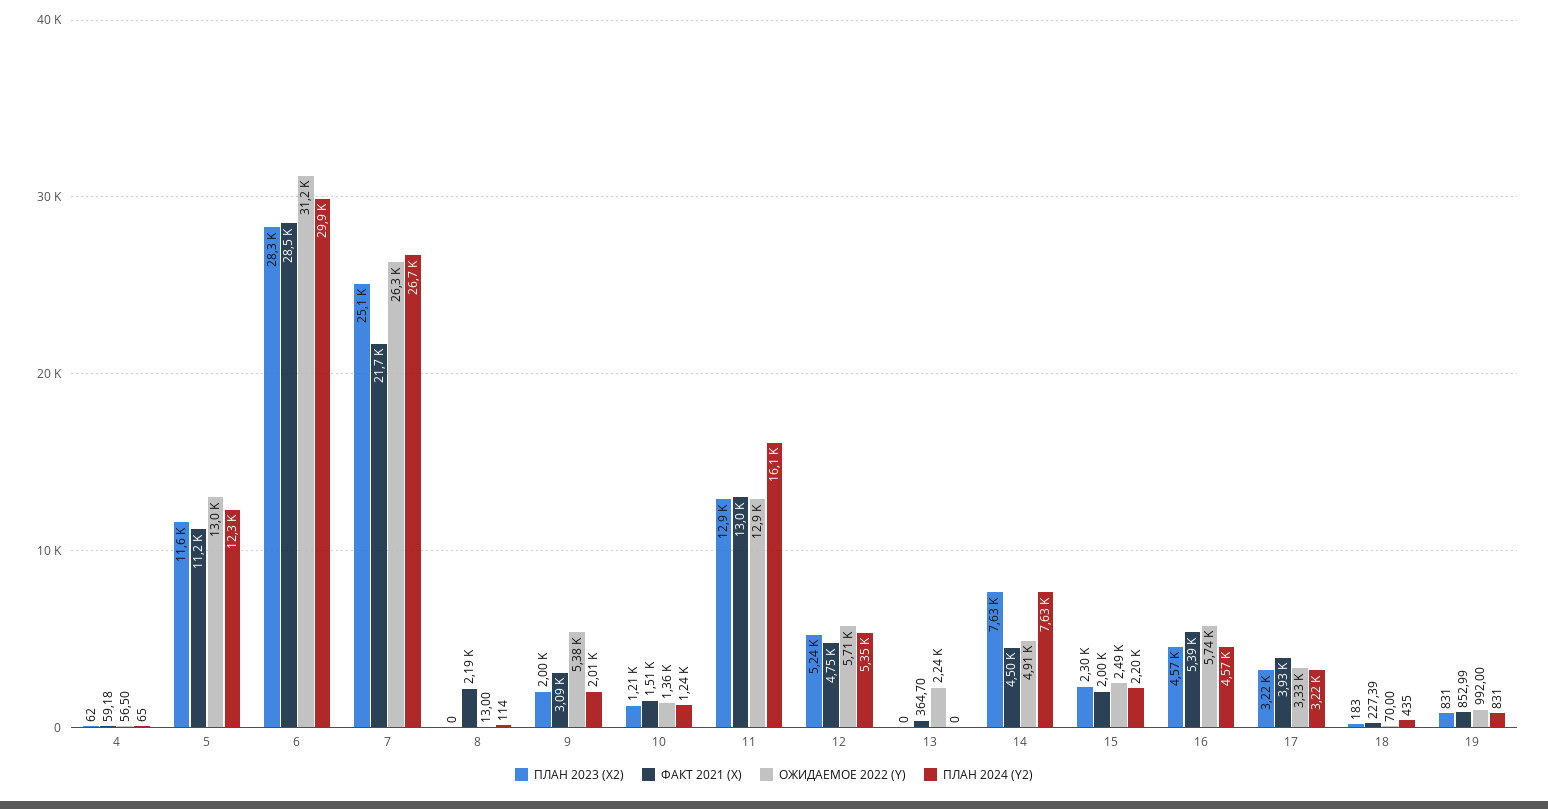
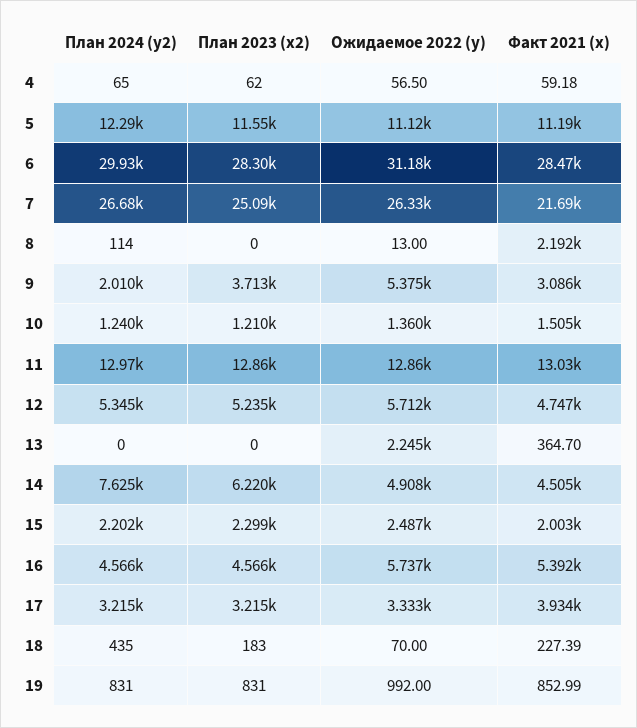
ОЖИДАЕМОЕ 2022 (Y), 5: 13000 -> 11120
ПЛАН 2023 (X2), 9: 2000 -> 3713
ПЛАН 2024 (Y2), 11: 16100 -> 12970
ПЛАН 2023 (X2), 14: 7630 -> 6220

